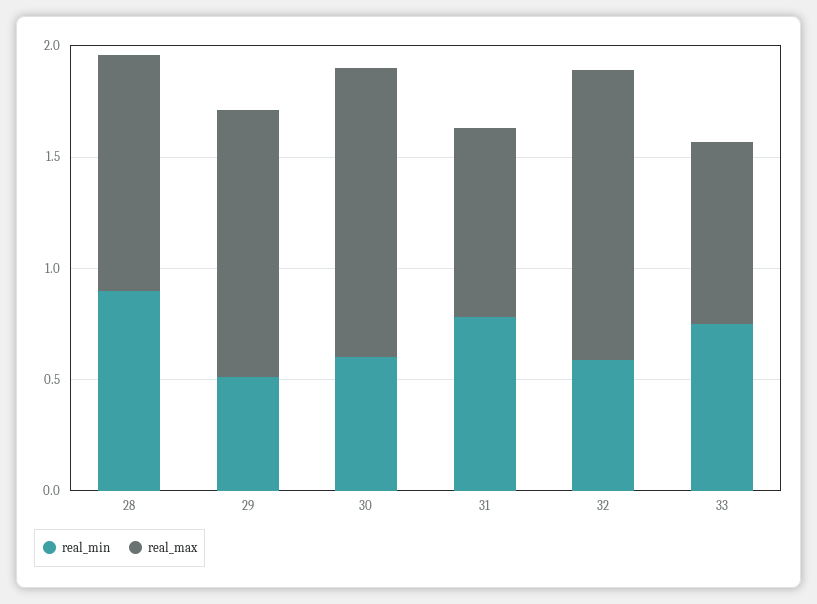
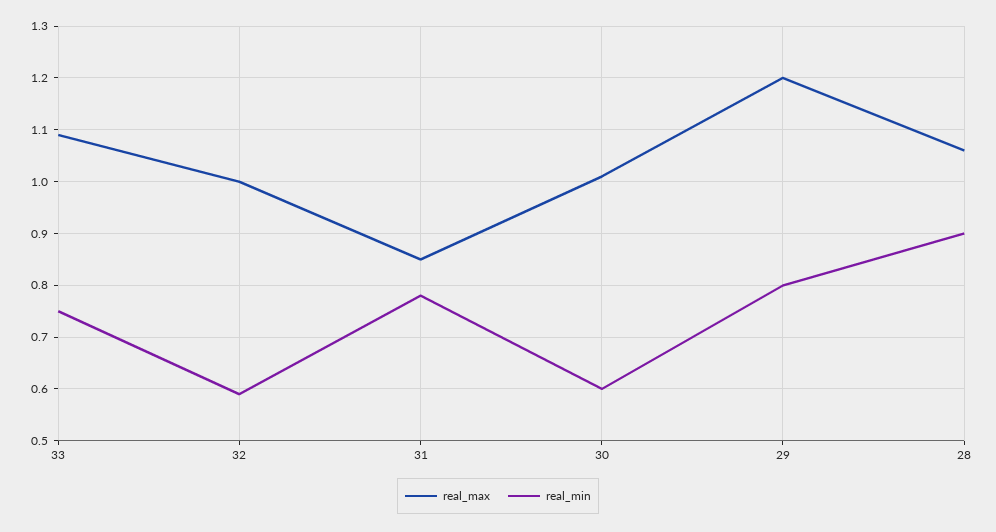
real_min, 29: 0.5 -> 0.8
real_max, 30: 1.3 -> 1
real_max, 32: 1.3 -> 1
real_max, 33: 0.8 -> 1.1

